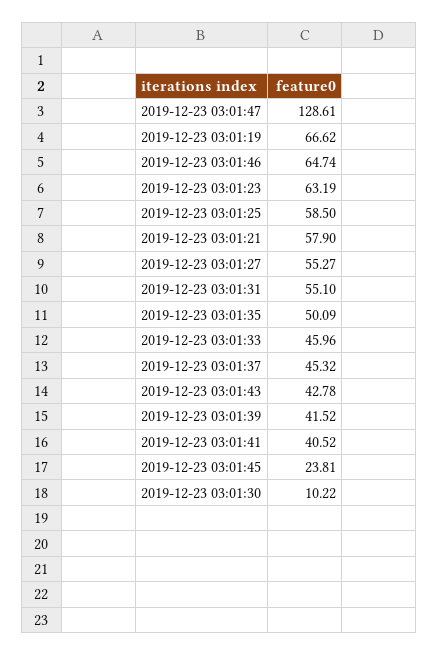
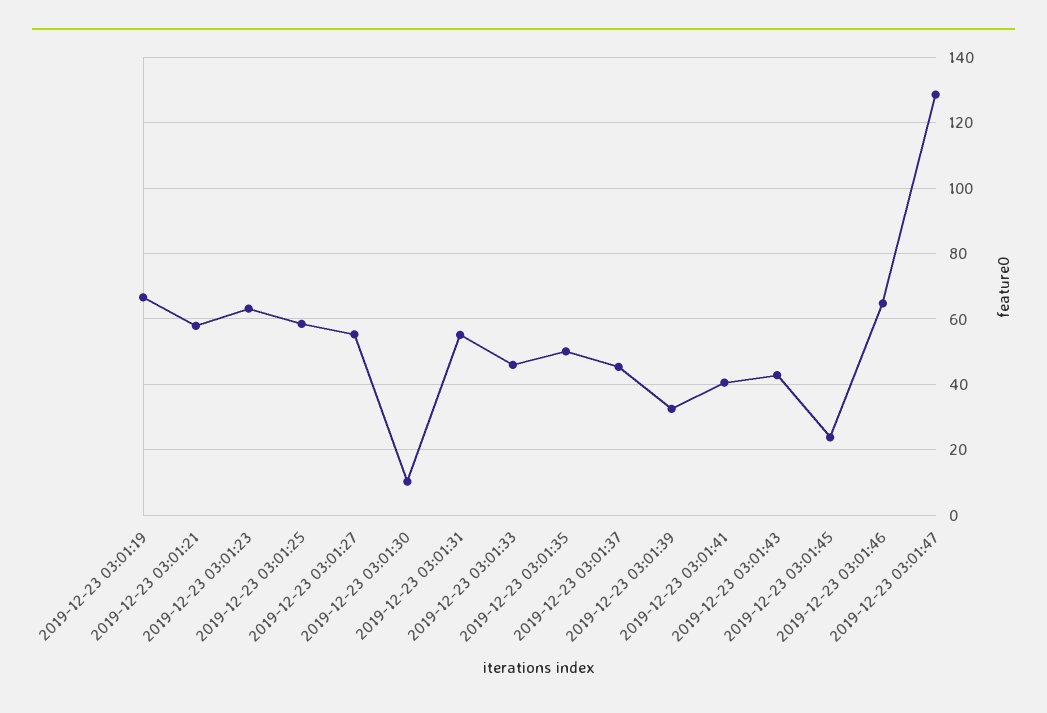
2019-12-23 03:01:39: 41.52 -> 32

